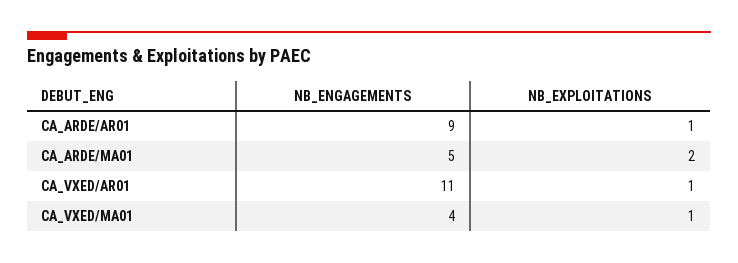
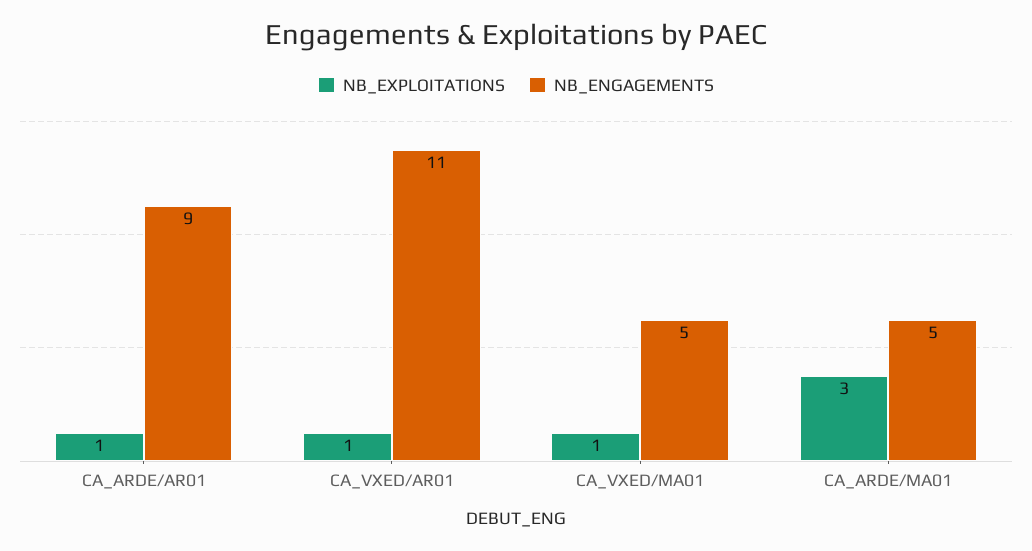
NB_EXPLOITATIONS, CA_ARDE/MA01: 2 -> 3
NB_ENGAGEMENTS, CA_VXED/MA01: 4 -> 5

